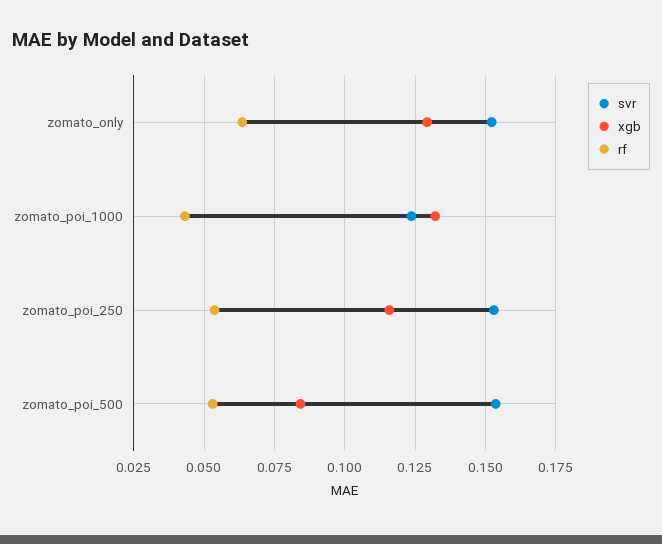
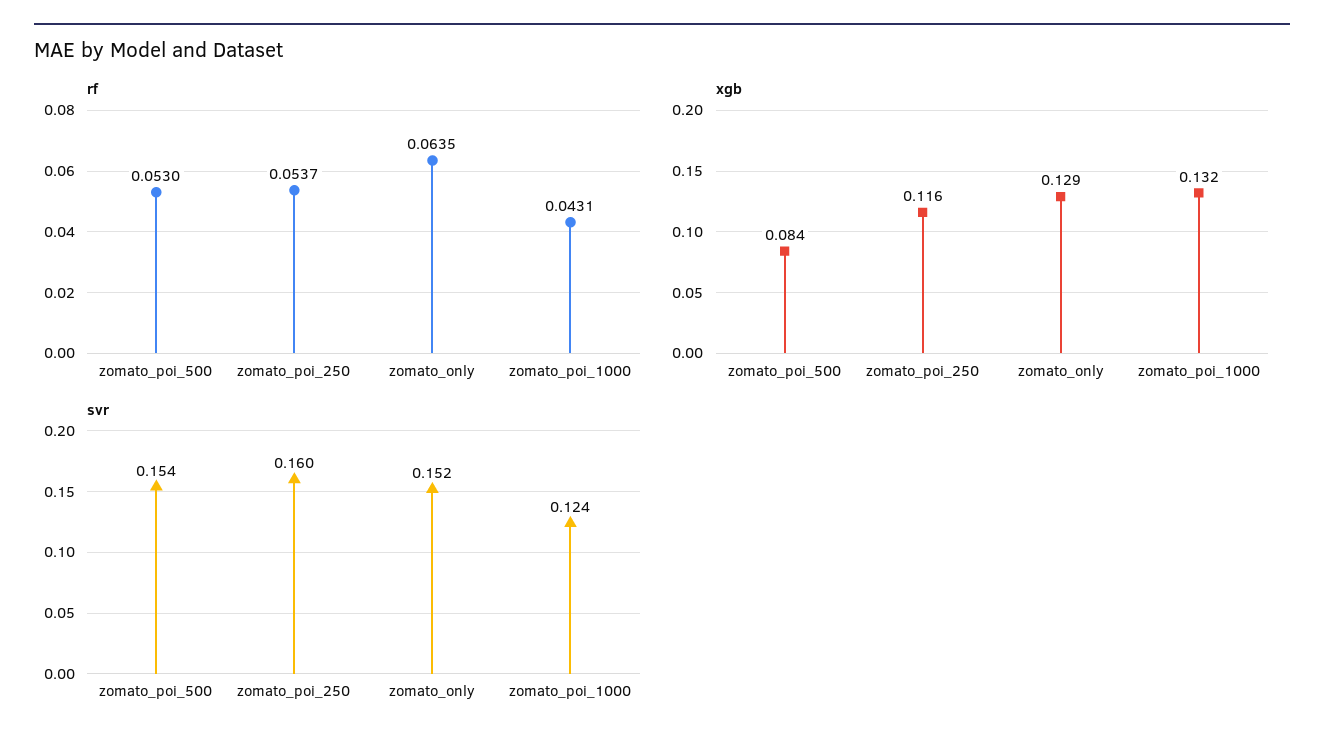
svr, zomato_poi_250: 0.1525 -> 0.16

